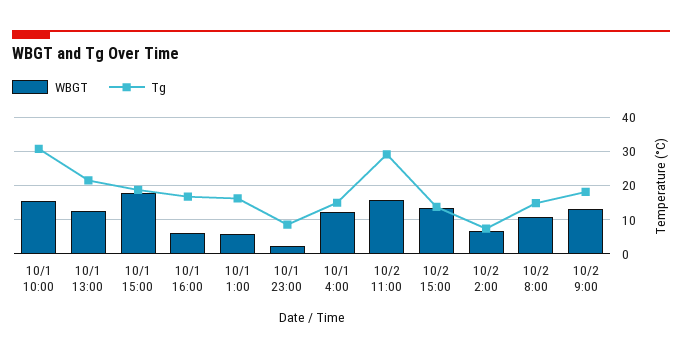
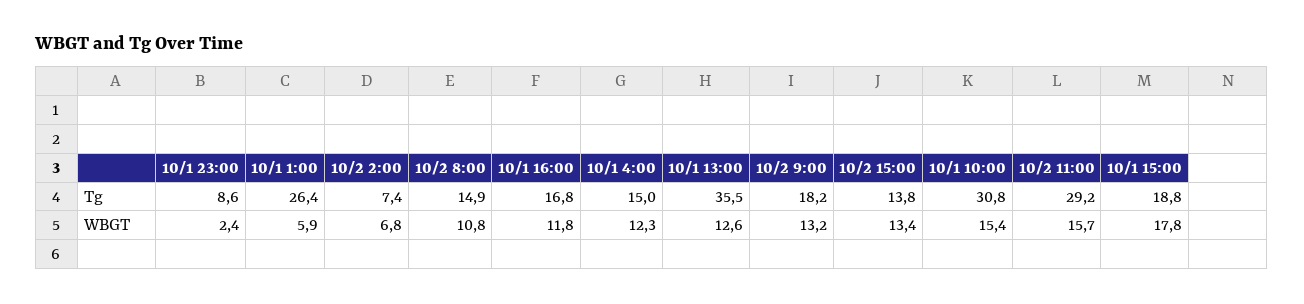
Tg, 10/1 13:00: 22 -> 35.5
WBGT, 10/1 16:00: 6 -> 11.8
Tg, 10/1 1:00: 16 -> 26.4

